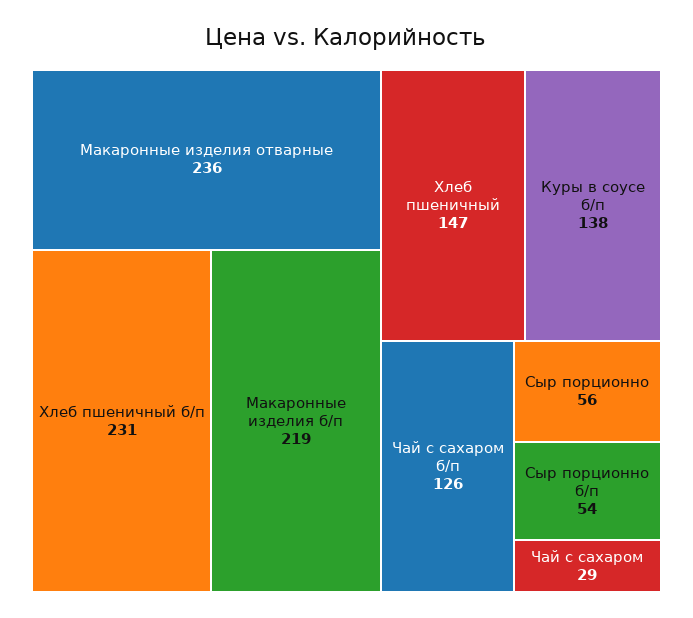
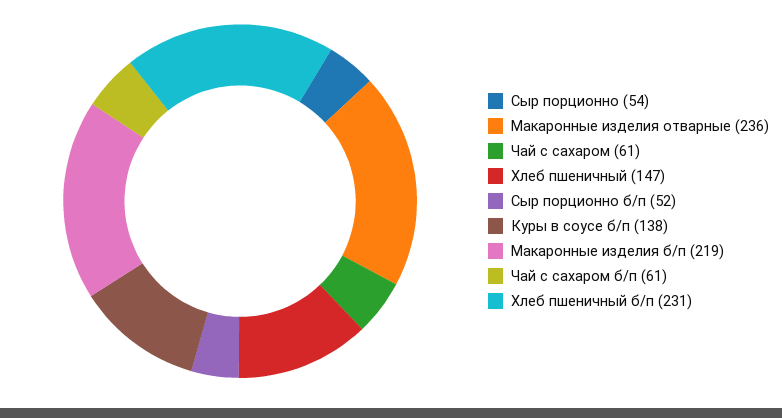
Чай с сахаром б/п: 126 -> 61
Сыр порционно: 56 -> 54
Сыр порционно б/п: 54 -> 52
Чай с сахаром: 29 -> 61

